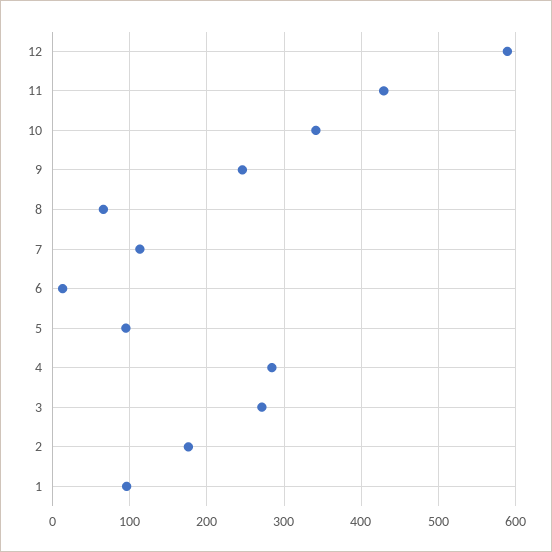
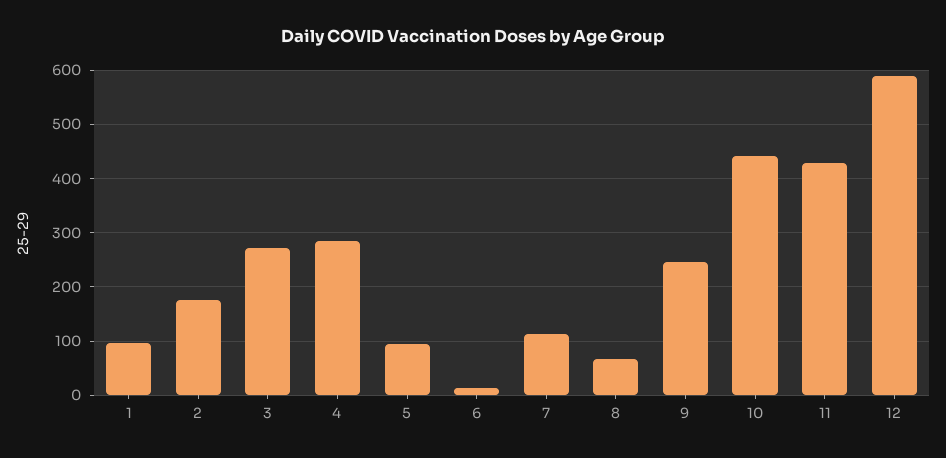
10: 340 -> 440

